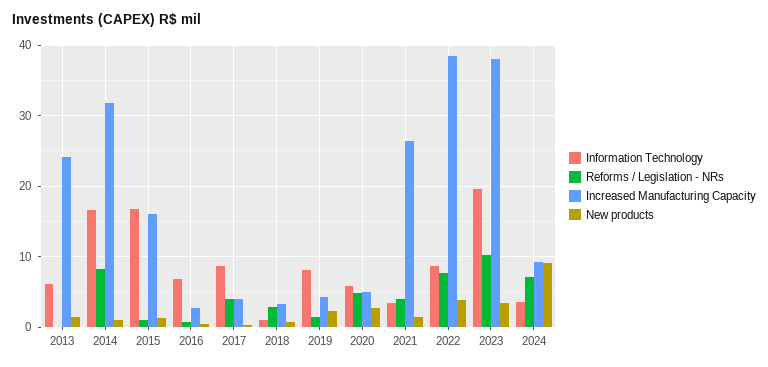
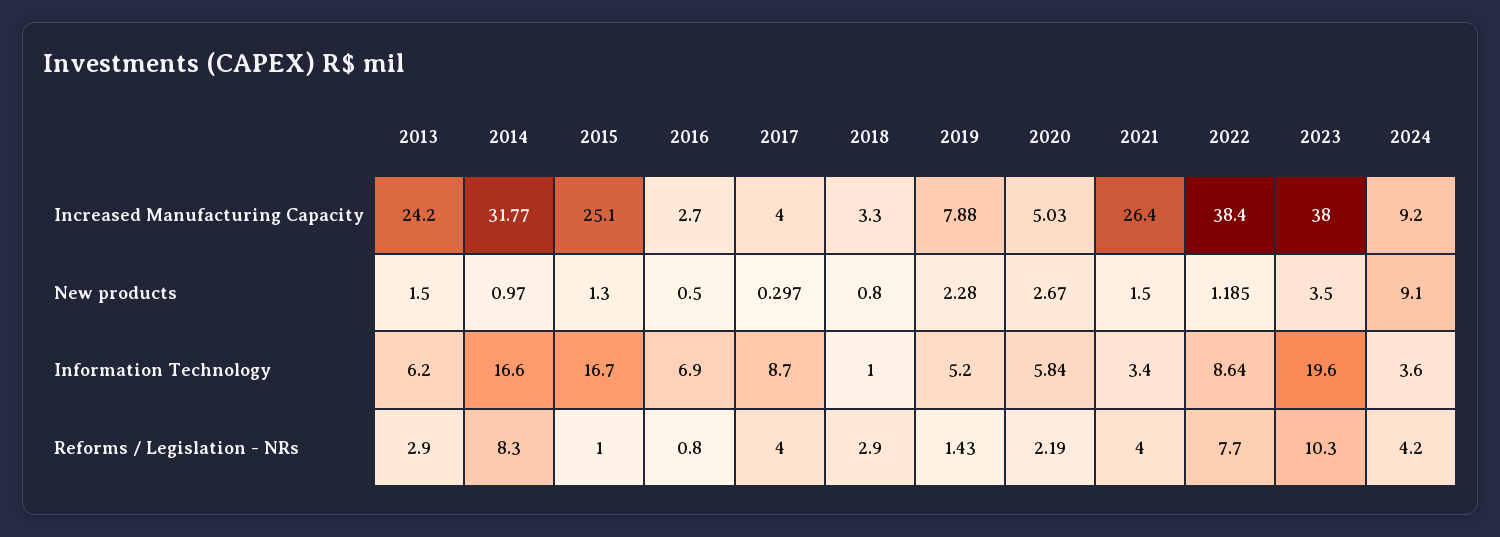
Reforms / Legislation - NRs, 2013: 0 -> 2.9
Increased Manufacturing Capacity, 2015: 16 -> 25.1
Information Technology, 2019: 8 -> 5.2
Increased Manufacturing Capacity, 2019: 4 -> 7.88
Reforms / Legislation - NRs, 2020: 5 -> 2.19
New products, 2022: 4 -> 1.185
Reforms / Legislation - NRs, 2024: 7 -> 4.2

